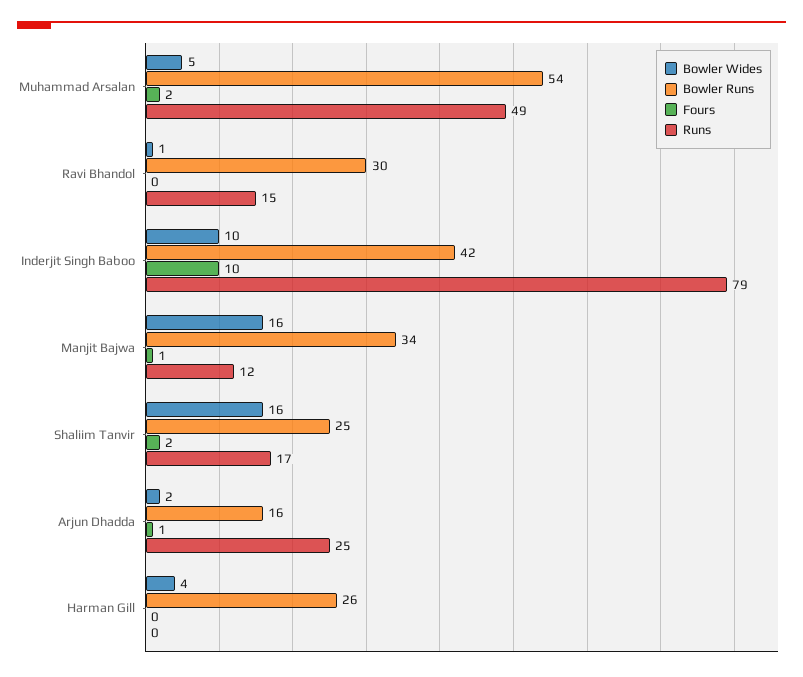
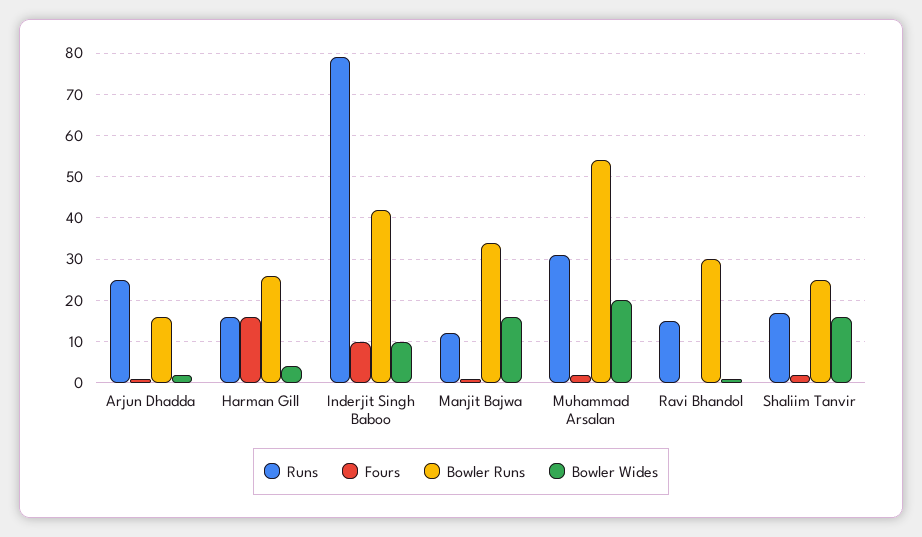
Bowler Wides, Muhammad Arsalan: 5 -> 20
Runs, Muhammad Arsalan: 49 -> 30
Fours, Harman Gill: 0 -> 15
Runs, Harman Gill: 0 -> 15

